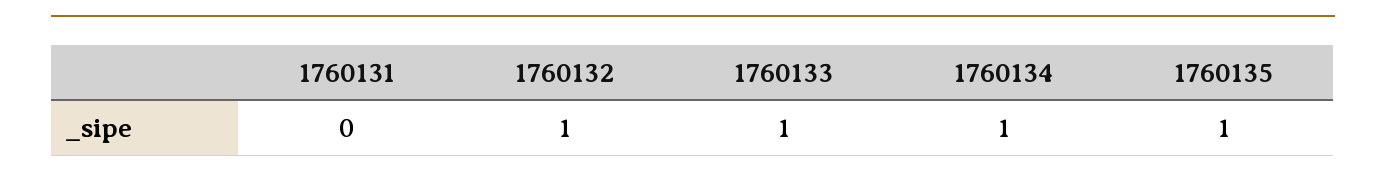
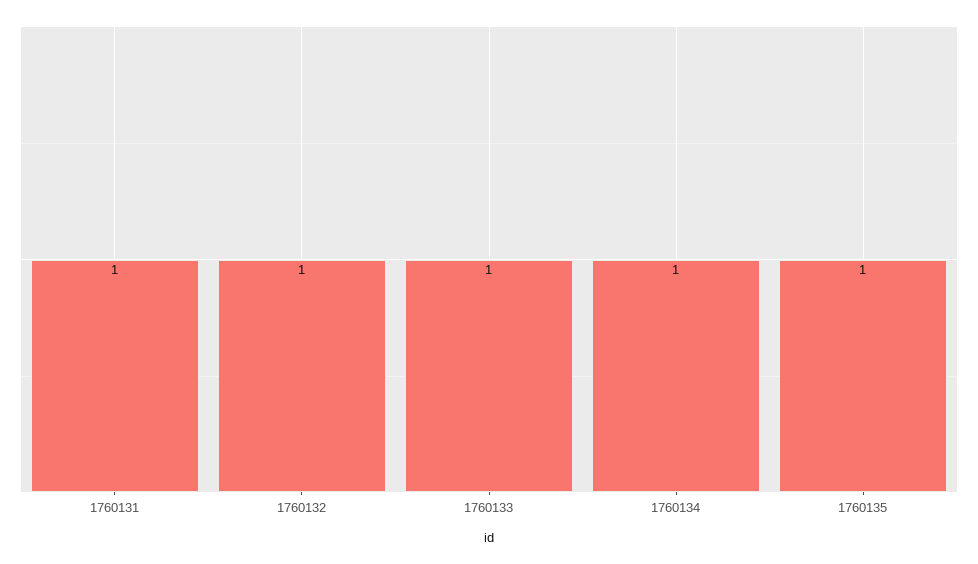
1760131: 0 -> 1

